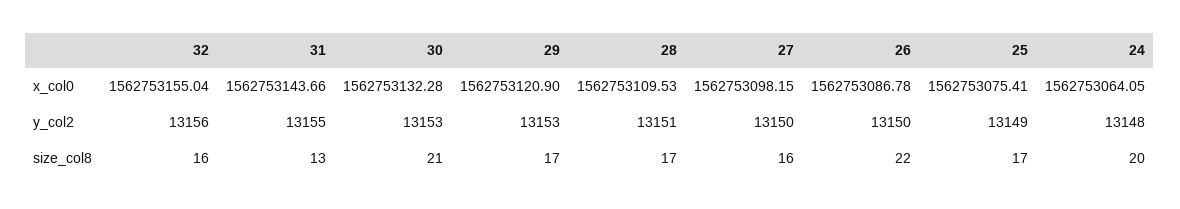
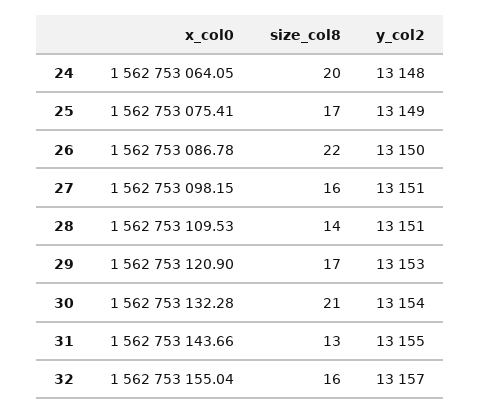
32, y_col2: 13156 -> 13157
30, y_col2: 13153 -> 13154
27, y_col2: 13150 -> 13151
28, size_col8: 17 -> 14

